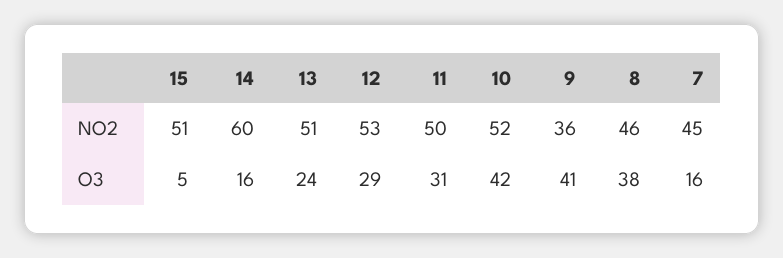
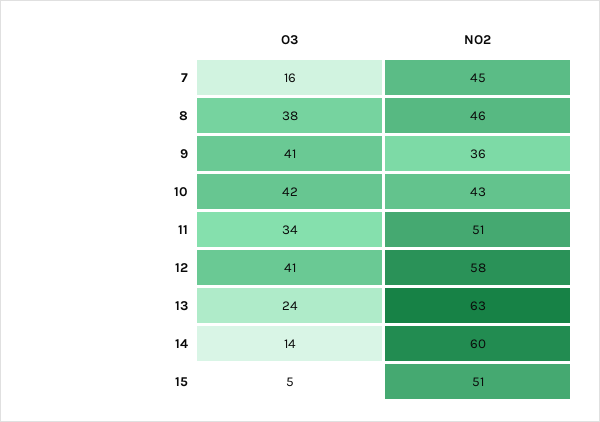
13, NO2: 51 -> 63
12, NO2: 53 -> 58
11, NO2: 50 -> 51
10, NO2: 52 -> 43
14, O3: 16 -> 14
12, O3: 29 -> 41
11, O3: 31 -> 34

